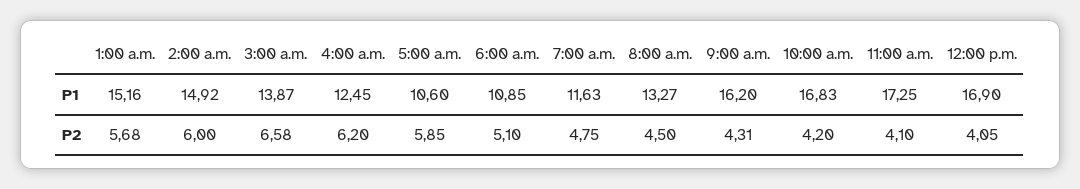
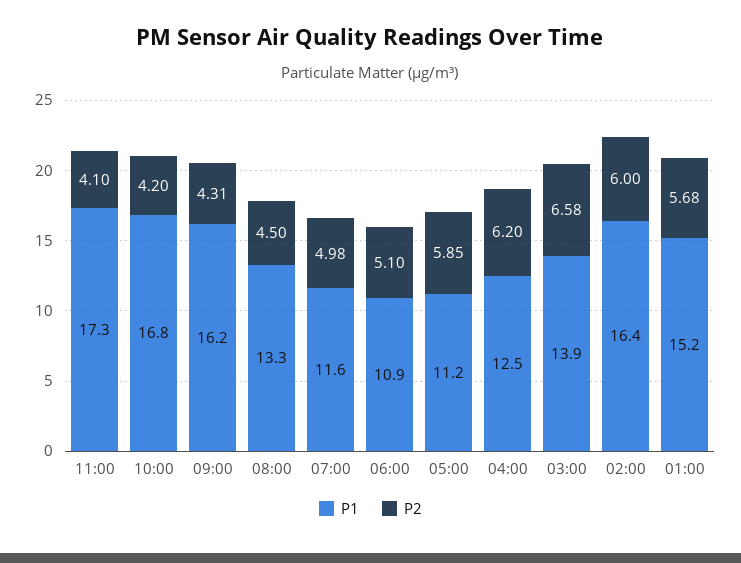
P1, 2:00 a.m.: 14.92 -> 16.4
P1, 5:00 a.m.: 10.6 -> 11.2
P1, 12:00 p.m.: 16.9 -> none
P2, 7:00 a.m.: 4.75 -> 4.98
P2, 12:00 p.m.: 4.05 -> none

